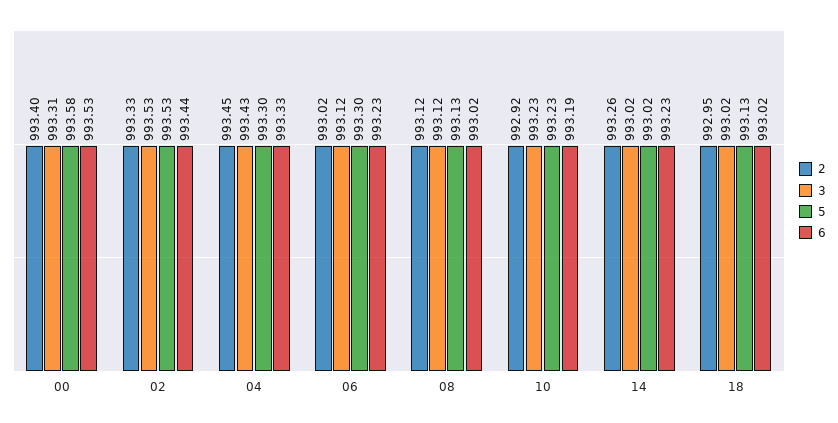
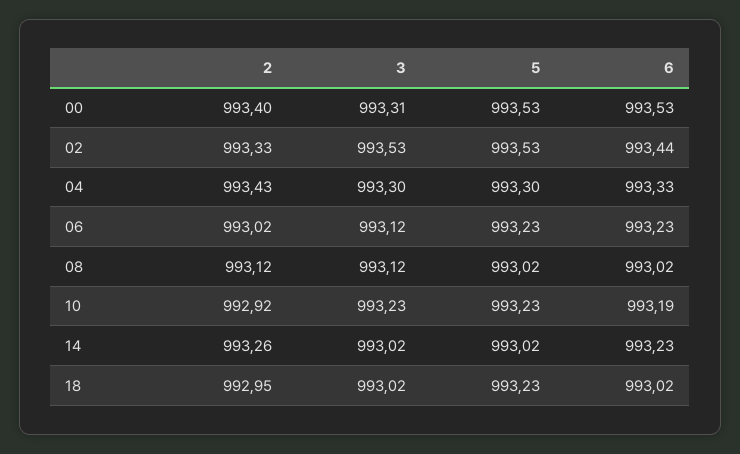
5, 00: 993.58 -> 993.53
2, 04: 993.45 -> 993.43
3, 04: 993.43 -> 993.3
5, 06: 993.3 -> 993.23
5, 08: 993.13 -> 993.02
5, 18: 993.13 -> 993.23

